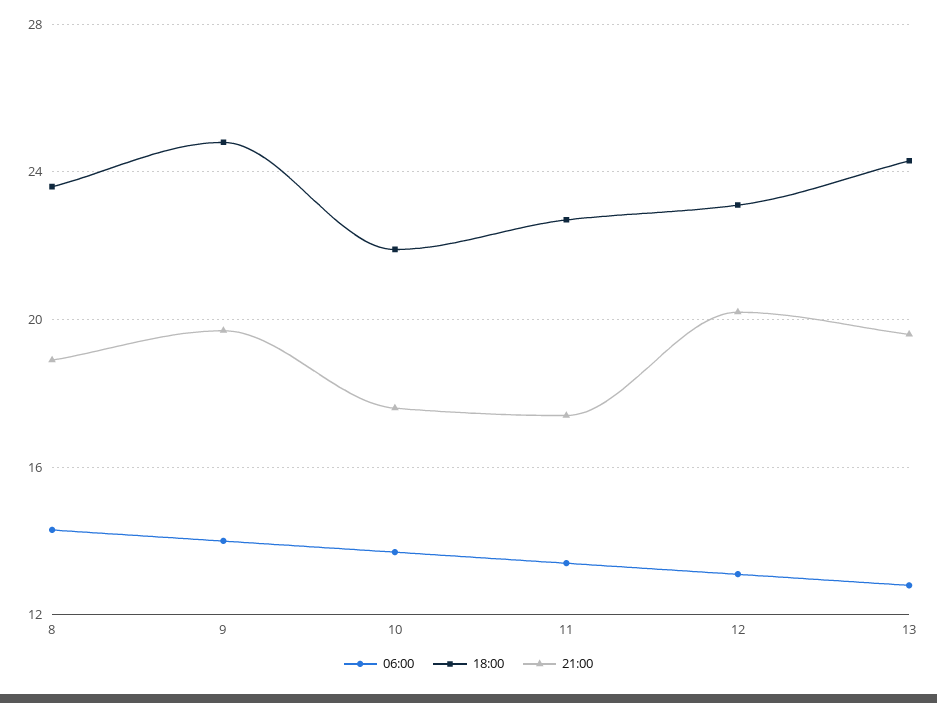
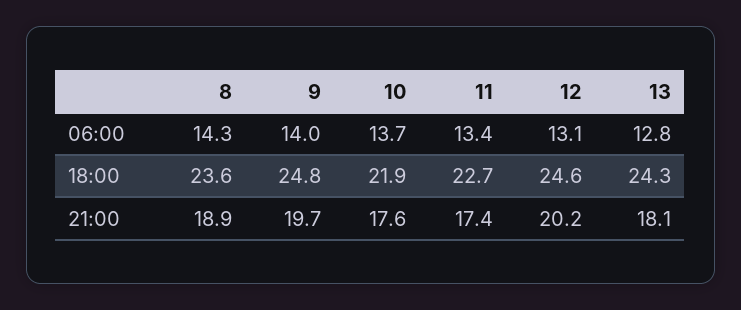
18:00, 12: 23 -> 24.6
21:00, 13: 19.5 -> 18.1

